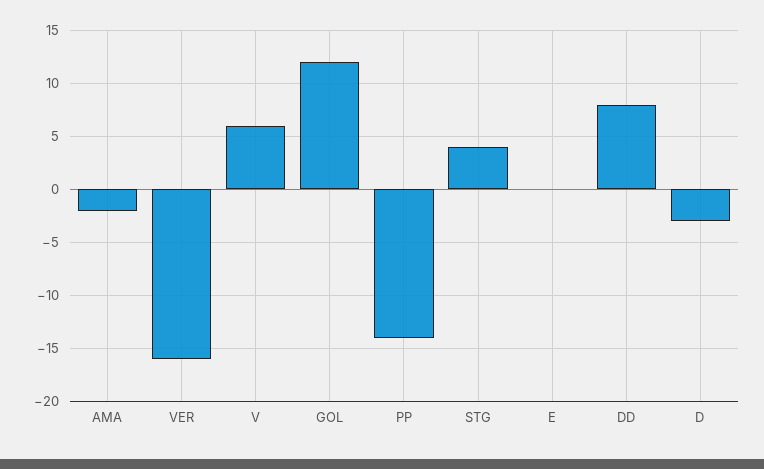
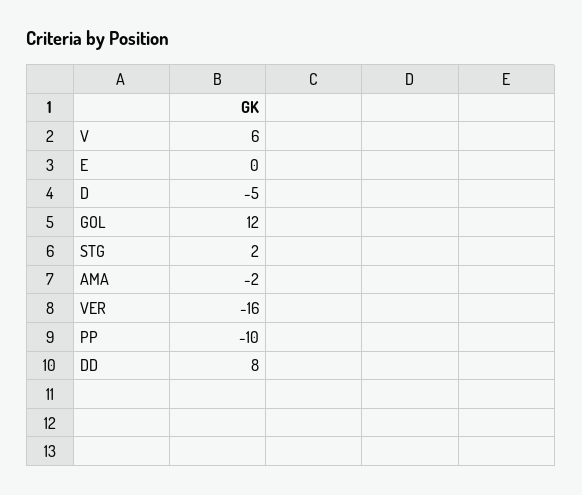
PP: -14 -> -10
STG: 4 -> 2
D: -3 -> -5

